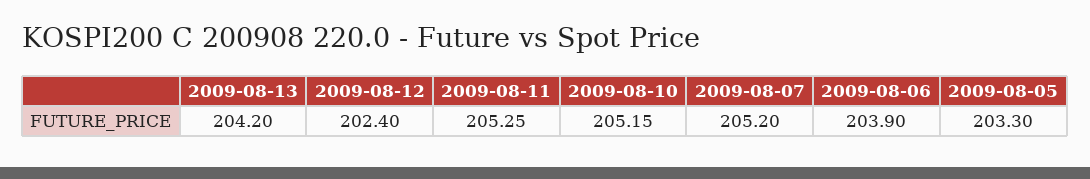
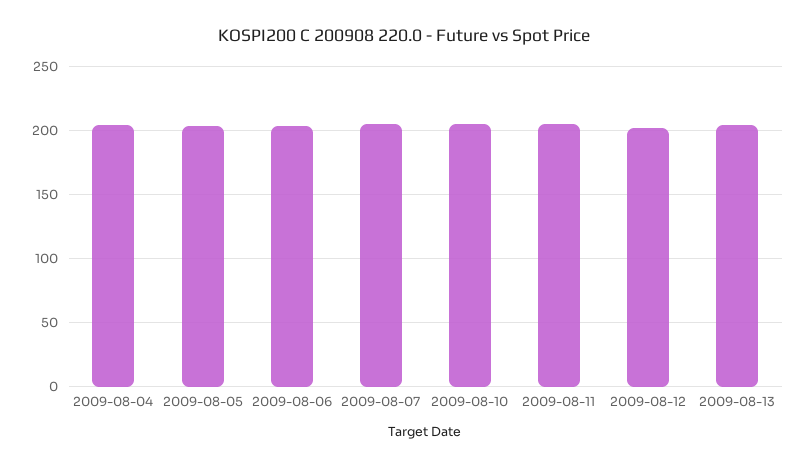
2009-08-04: none -> 205

